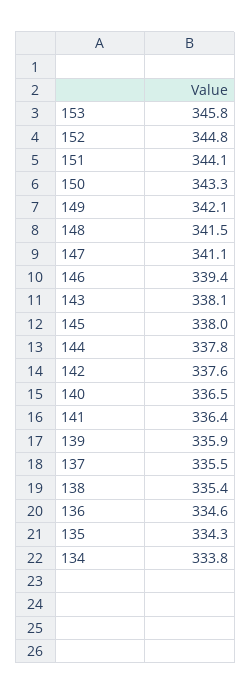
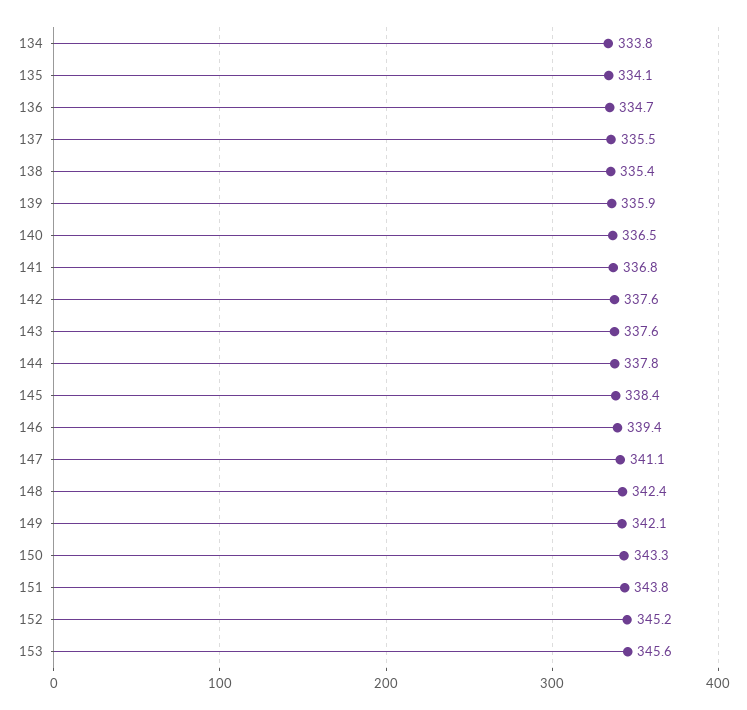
153: 345.8 -> 345.6
152: 344.8 -> 345.2
151: 344.1 -> 343.8
148: 341.5 -> 342.4
143: 338.1 -> 337.6
145: 338 -> 338.4
141: 336.4 -> 336.8
136: 334.6 -> 334.7
135: 334.3 -> 334.1

